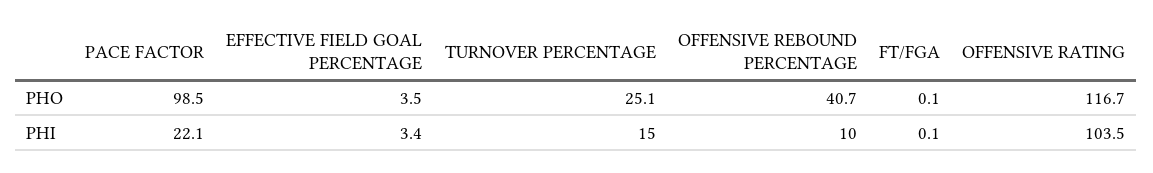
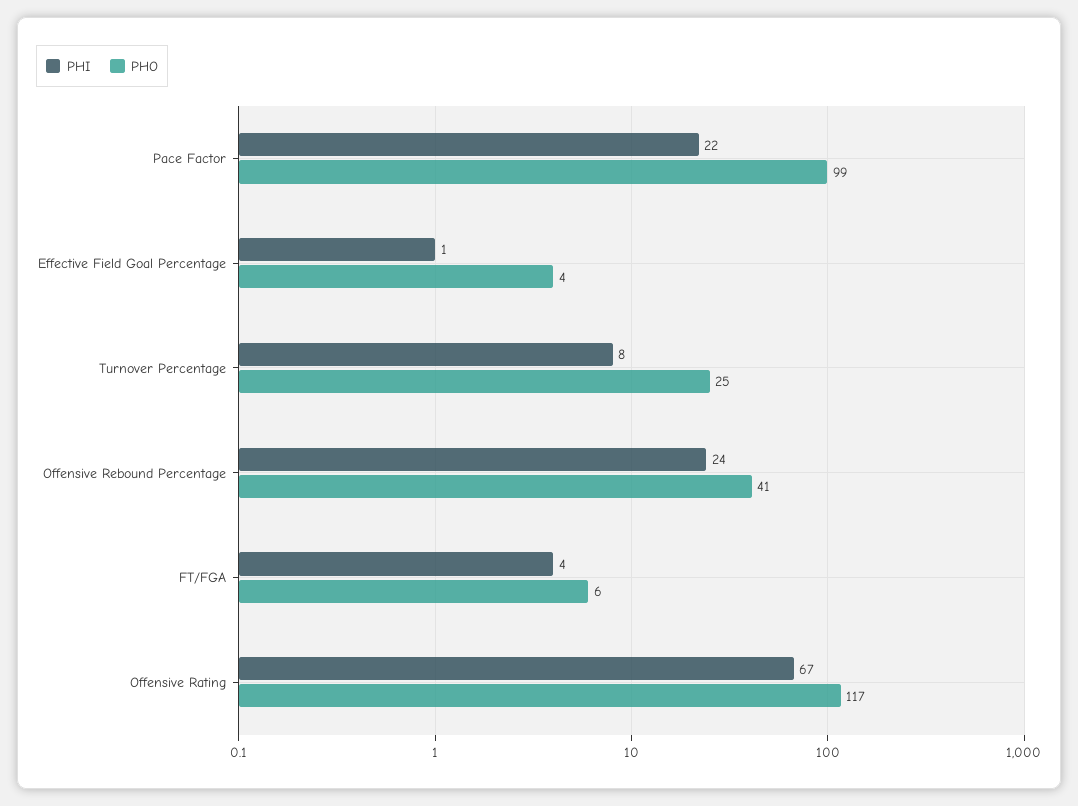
PHO, FT/FGA: 0.1 -> 6
PHI, EFFECTIVE FIELD GOAL PERCENTAGE: 3.4 -> 1
PHI, TURNOVER PERCENTAGE: 15 -> 8
PHI, OFFENSIVE REBOUND PERCENTAGE: 10 -> 24
PHI, FT/FGA: 0.1 -> 4
PHI, OFFENSIVE RATING: 103.5 -> 67

